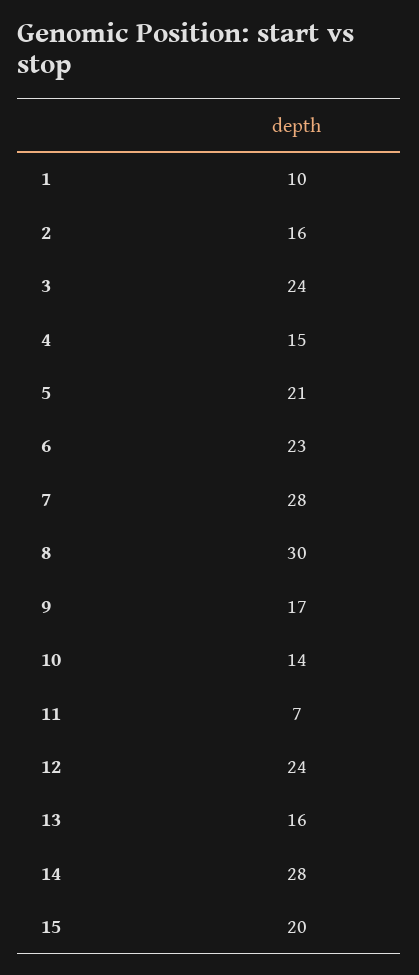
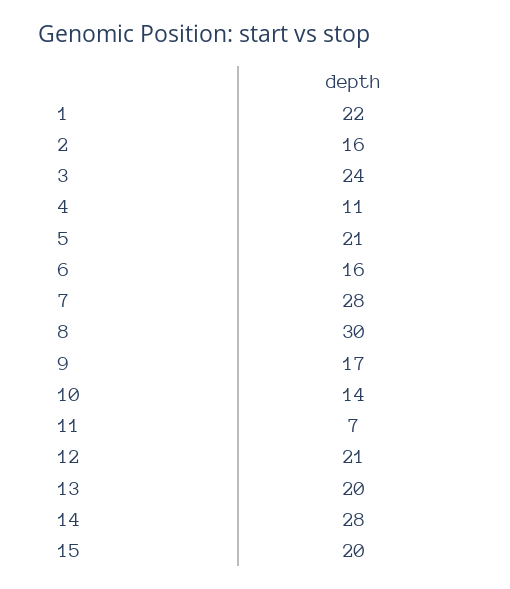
1: 10 -> 22
4: 15 -> 11
6: 23 -> 16
12: 24 -> 21
13: 16 -> 20

